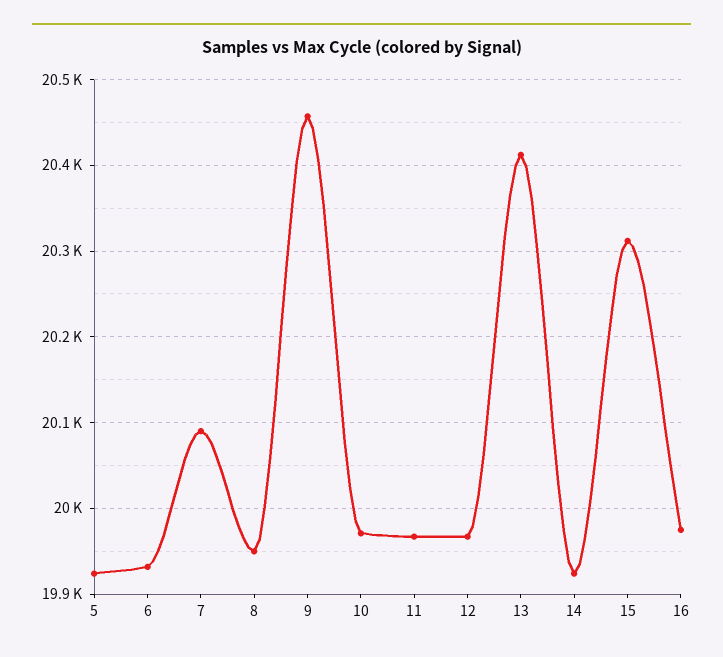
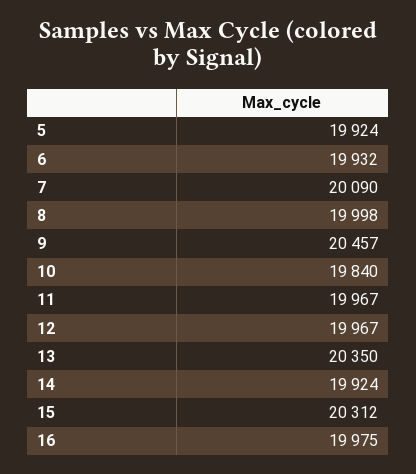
8: 19950 -> 19998
10: 19970 -> 19840
13: 20410 -> 20350

